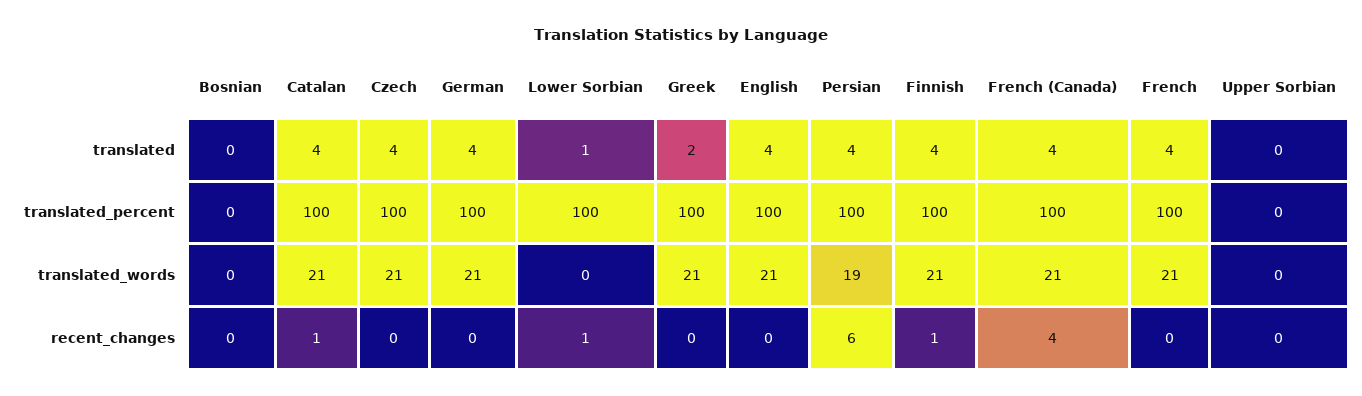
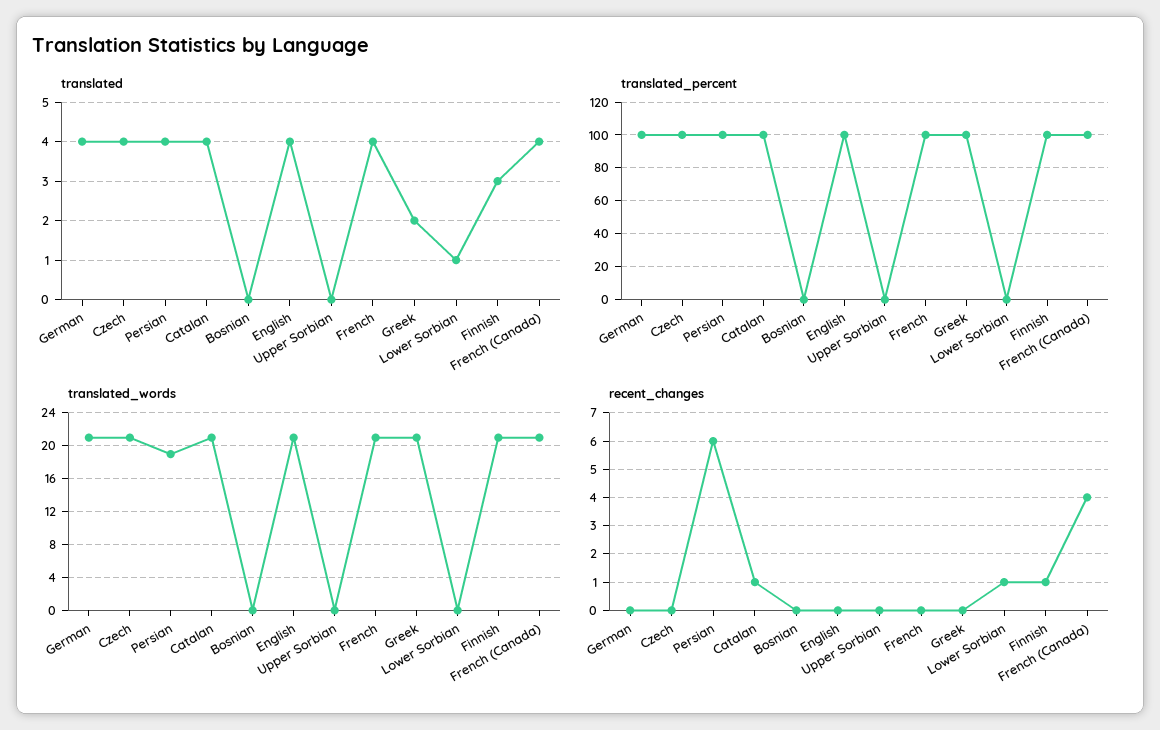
translated, Finnish: 4 -> 3
translated_percent, Lower Sorbian: 100 -> 0

